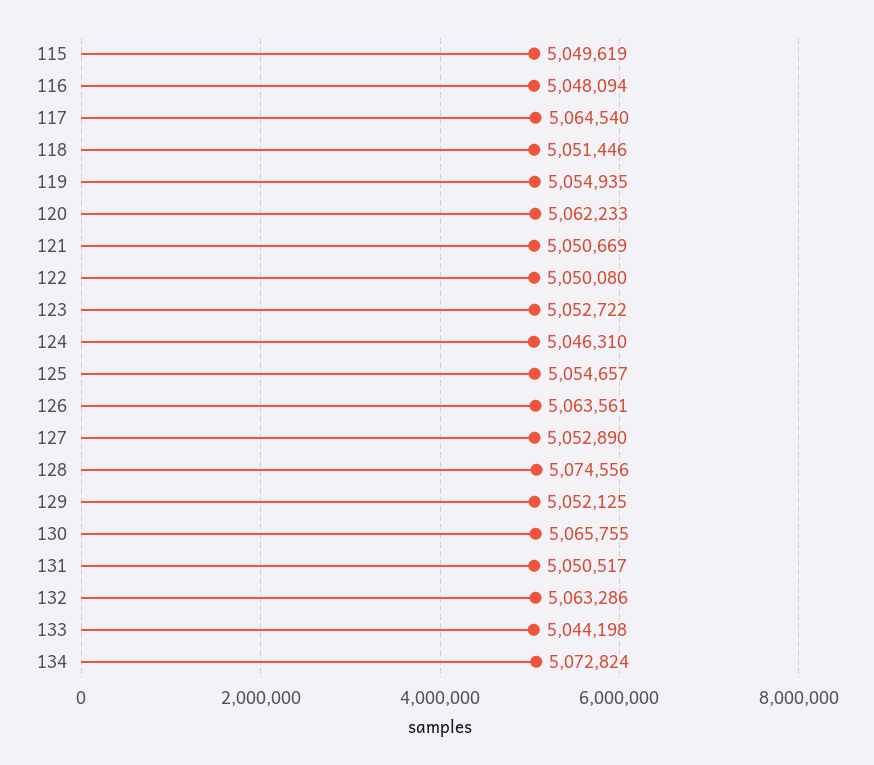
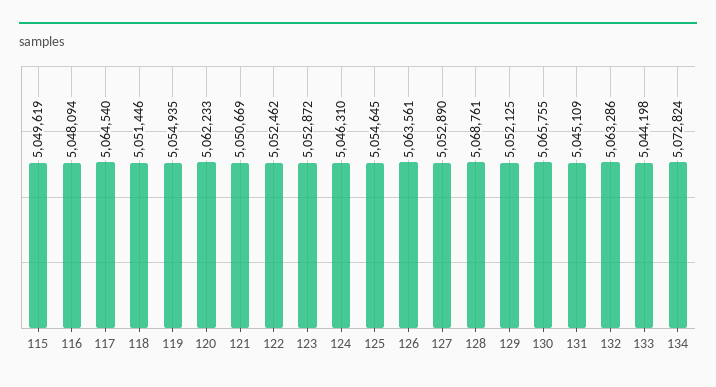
122: 5050080 -> 5052462
123: 5052722 -> 5052872
125: 5054657 -> 5054645
128: 5074556 -> 5068761
131: 5050517 -> 5045109

